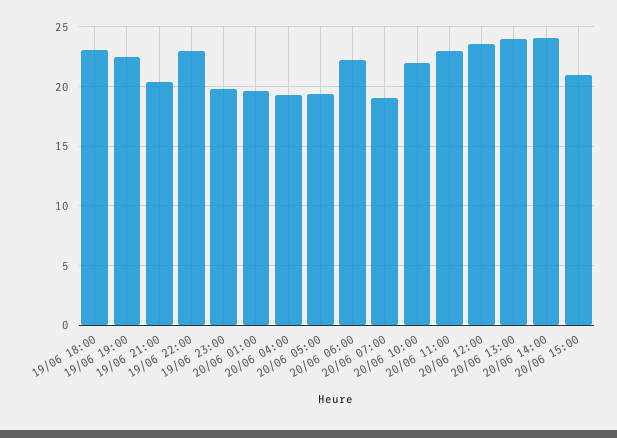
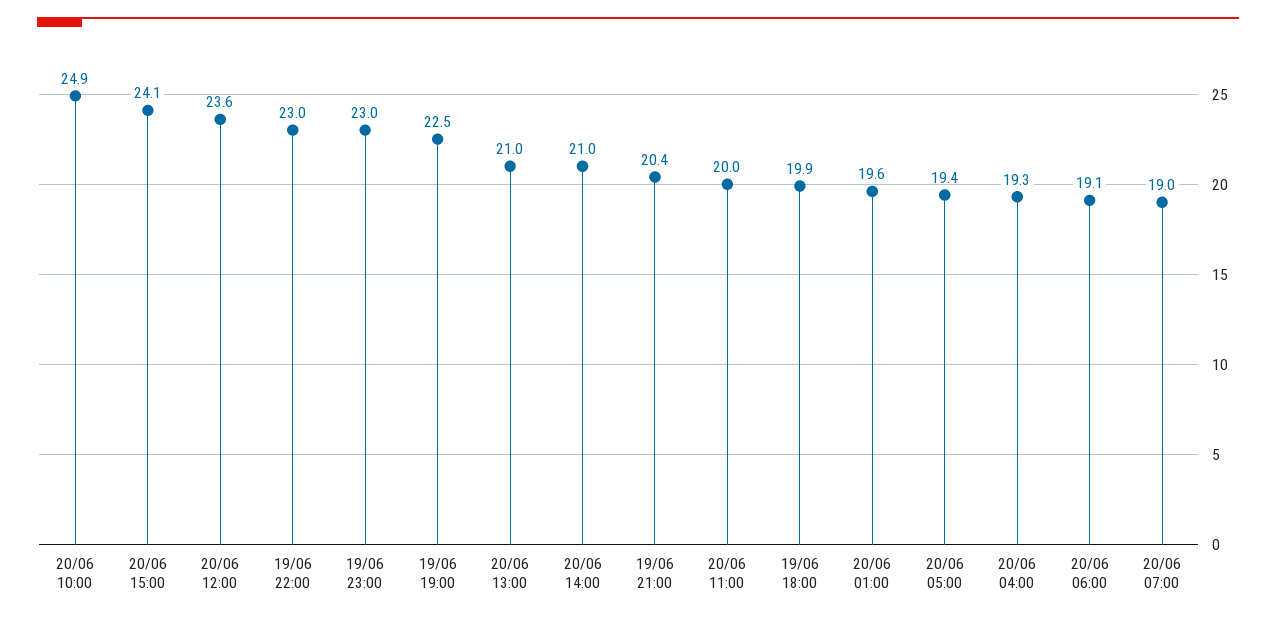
19/06 18:00: 23 -> 19.9
19/06 23:00: 20 -> 23
20/06 06:00: 22 -> 19.1
20/06 10:00: 22 -> 24.9
20/06 11:00: 23 -> 20
20/06 13:00: 24 -> 21
20/06 14:00: 24 -> 21
20/06 15:00: 21 -> 24.1

